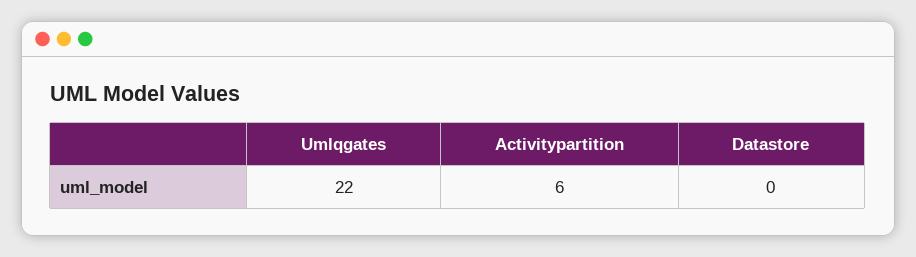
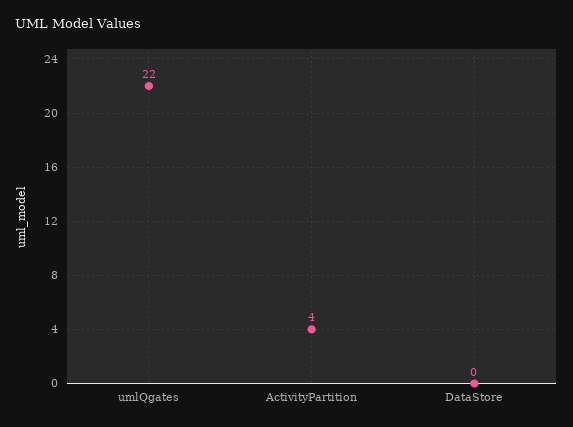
Activitypartition: 6 -> 4

